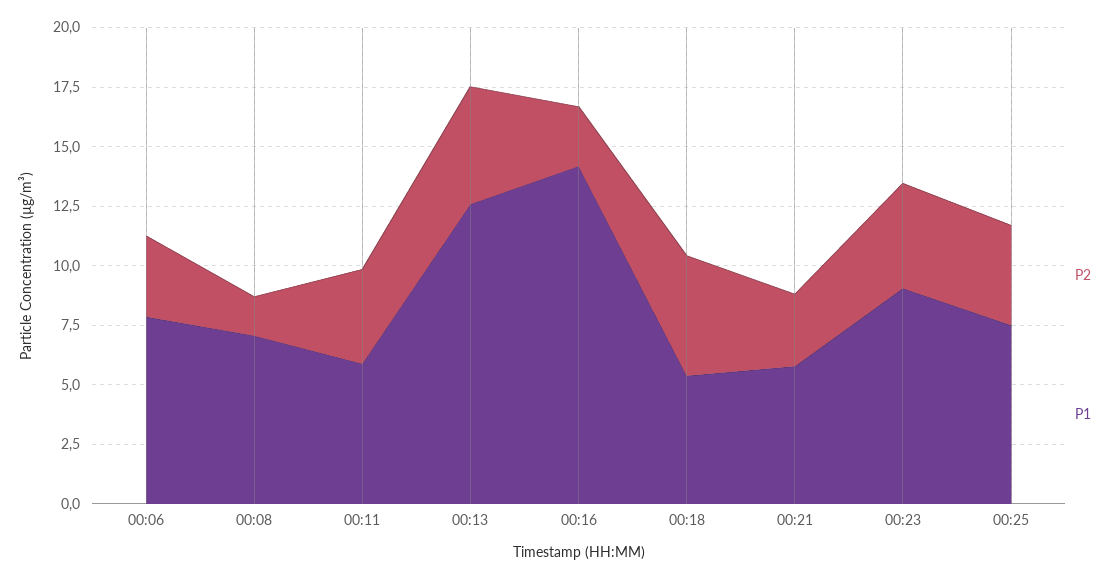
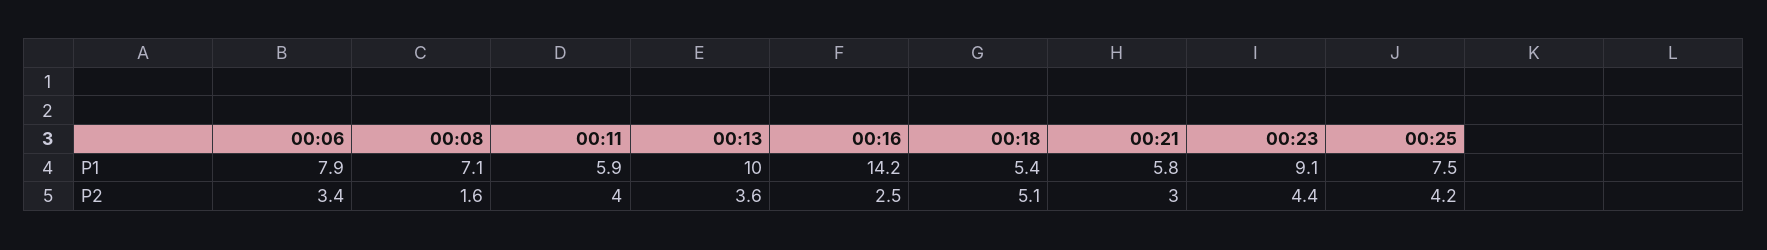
P2, 00:13: 5 -> 3.6
P1, 00:13: 12.5 -> 10

